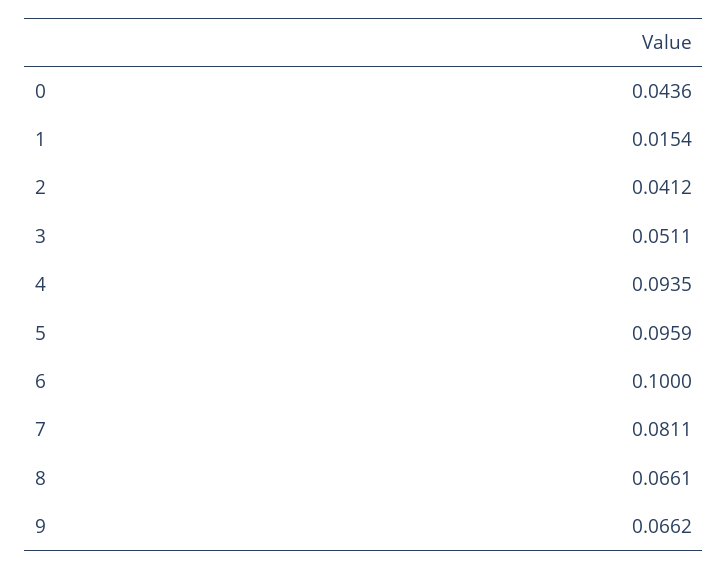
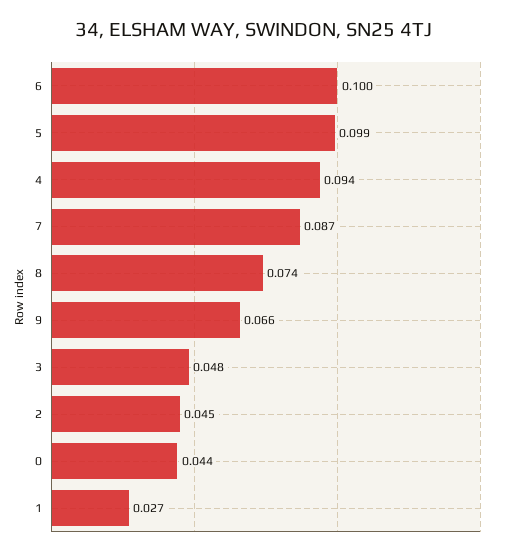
1: 0.0154 -> 0.027
2: 0.0412 -> 0.045
3: 0.0511 -> 0.048
5: 0.0959 -> 0.099
7: 0.0811 -> 0.087
8: 0.0661 -> 0.074

